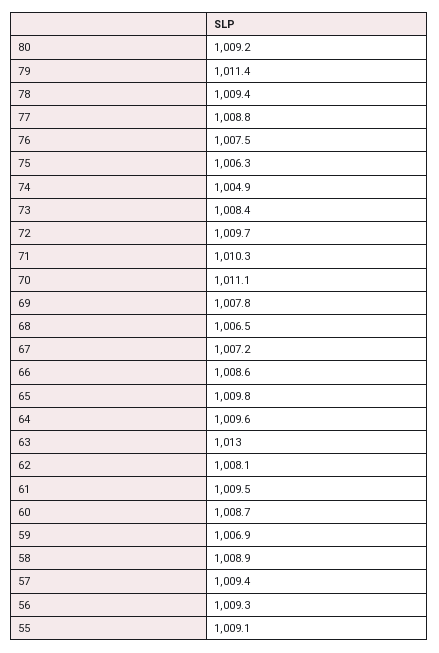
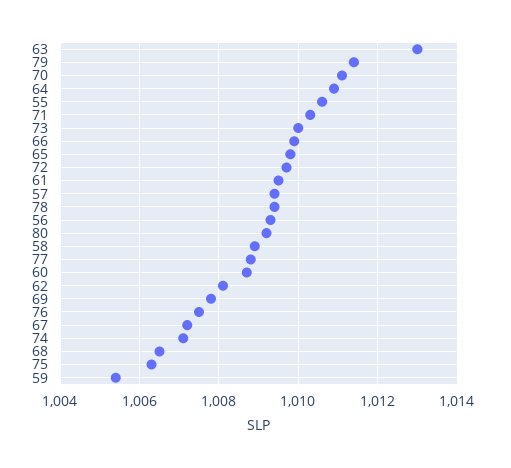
74: 1004.9 -> 1007
73: 1008.4 -> 1010
66: 1008.6 -> 1010
64: 1009.6 -> 1011
59: 1006.9 -> 1005.5
55: 1009.1 -> 1010.5

